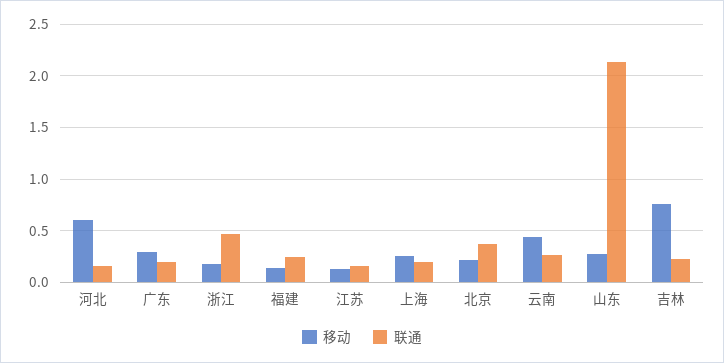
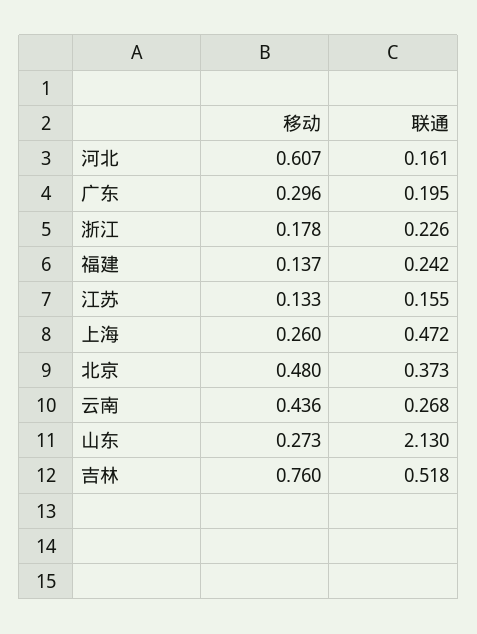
联通, 浙江: 0.5 -> 0.226
联通, 上海: 0.2 -> 0.472
移动, 北京: 0.2 -> 0.48
联通, 吉林: 0.2 -> 0.518

